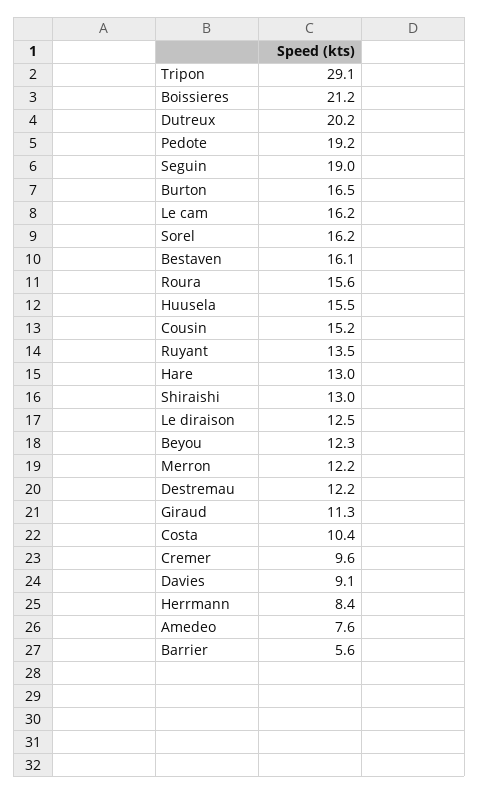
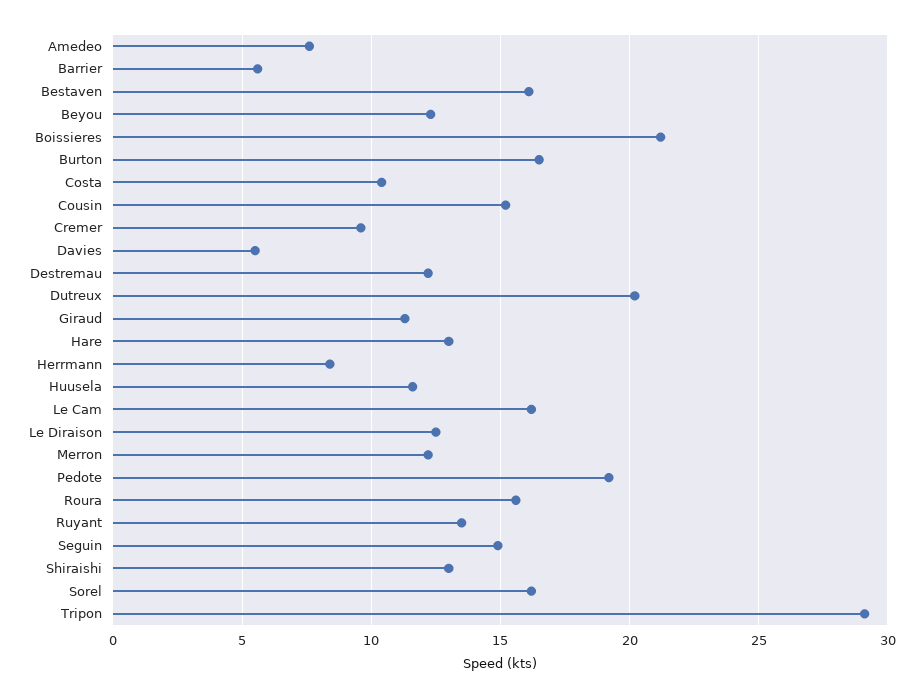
Seguin: 19 -> 15
Huusela: 15.5 -> 11.5
Davies: 9.1 -> 5.5

